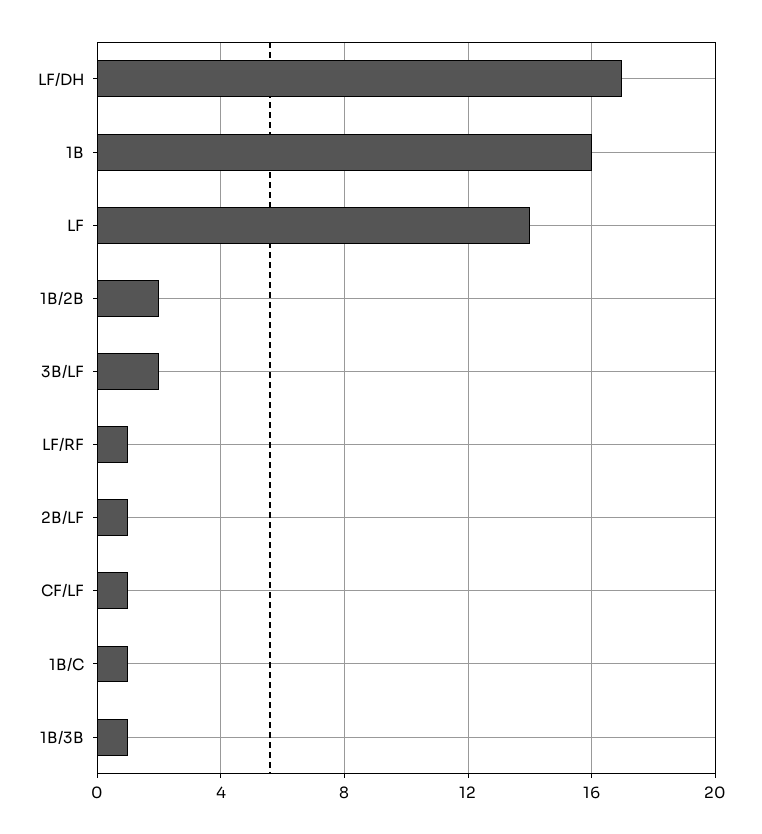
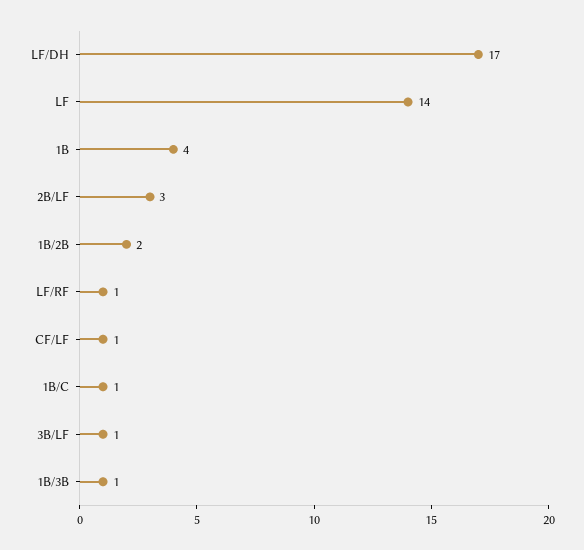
1B: 16 -> 4
3B/LF: 2 -> 1
2B/LF: 1 -> 3

